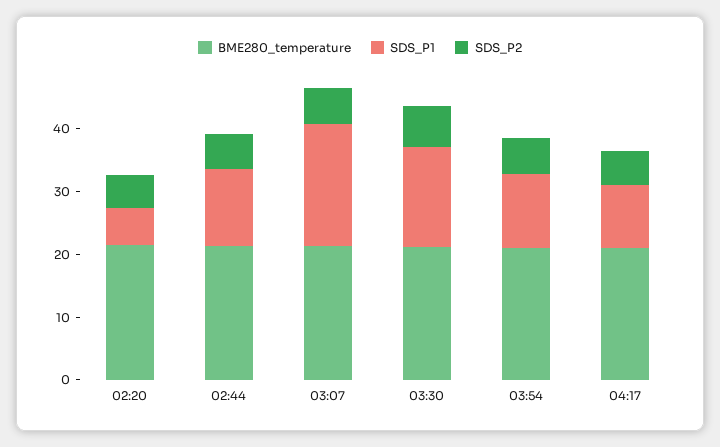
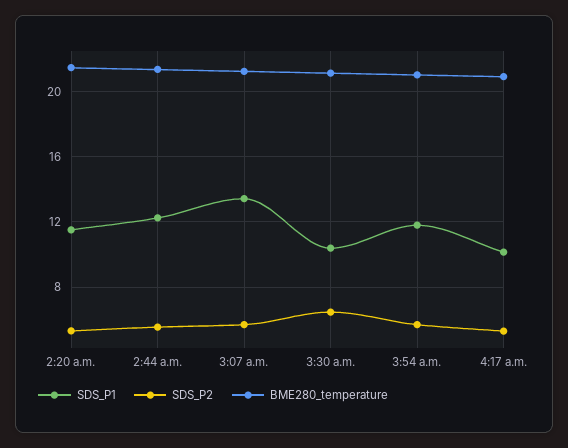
SDS_P1, 02:20: 6 -> 11.5
SDS_P1, 03:07: 20 -> 13.5
SDS_P1, 03:30: 16 -> 10.5

